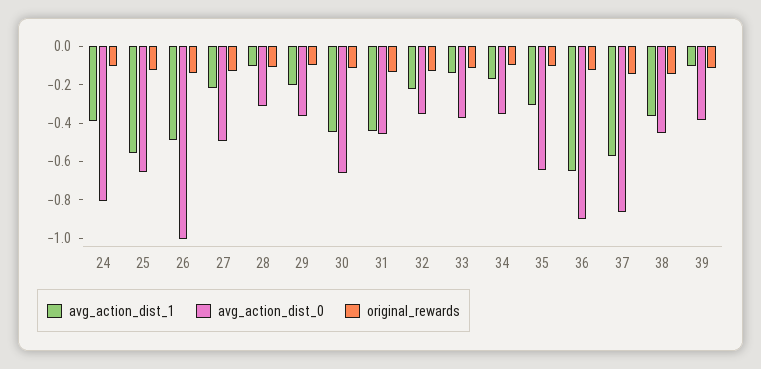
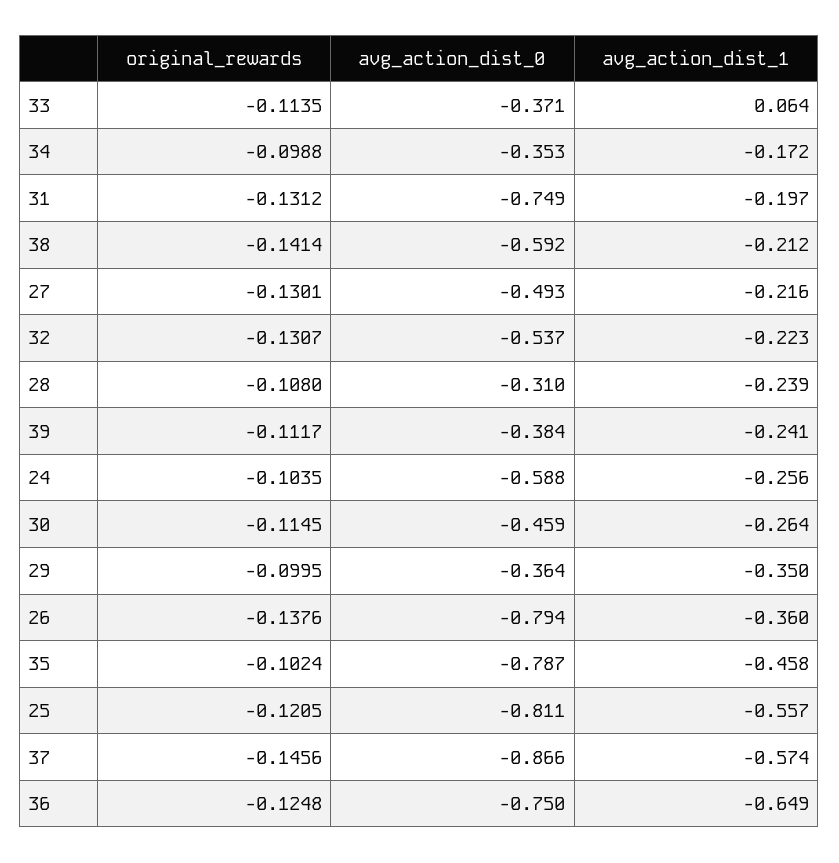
avg_action_dist_1, 24: -0.4 -> -0.256
avg_action_dist_0, 24: -0.8 -> -0.588
avg_action_dist_0, 25: -0.65 -> -0.811
avg_action_dist_1, 26: -0.5 -> -0.36
avg_action_dist_0, 26: -1 -> -0.794
avg_action_dist_1, 28: -0.1 -> -0.239
avg_action_dist_1, 29: -0.2 -> -0.35
avg_action_dist_1, 30: -0.45 -> -0.264
avg_action_dist_0, 30: -0.65 -> -0.459
avg_action_dist_1, 31: -0.45 -> -0.197
avg_action_dist_0, 31: -0.45 -> -0.749
avg_action_dist_0, 32: -0.35 -> -0.537
avg_action_dist_1, 33: -0.15 -> 0.064
avg_action_dist_1, 35: -0.3 -> -0.458
avg_action_dist_0, 35: -0.65 -> -0.787
avg_action_dist_0, 36: -0.9 -> -0.75
avg_action_dist_1, 38: -0.35 -> -0.212
avg_action_dist_0, 38: -0.45 -> -0.592
avg_action_dist_1, 39: -0.1 -> -0.241

